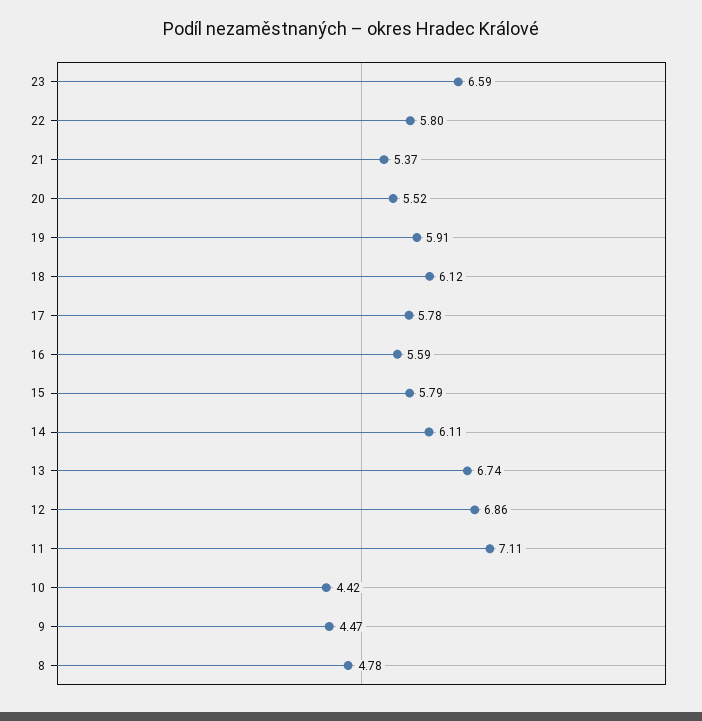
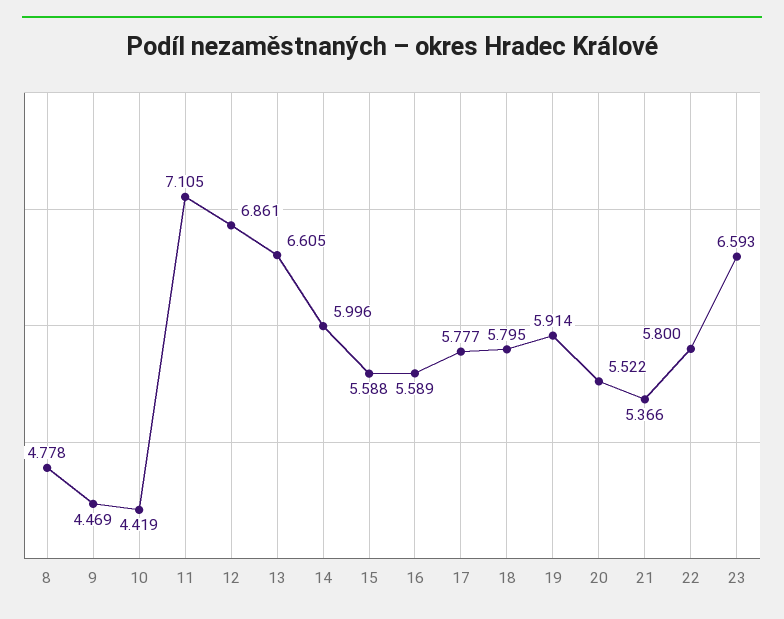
18: 6.12 -> 5.795
15: 5.79 -> 5.588
14: 6.11 -> 5.996
13: 6.74 -> 6.605

